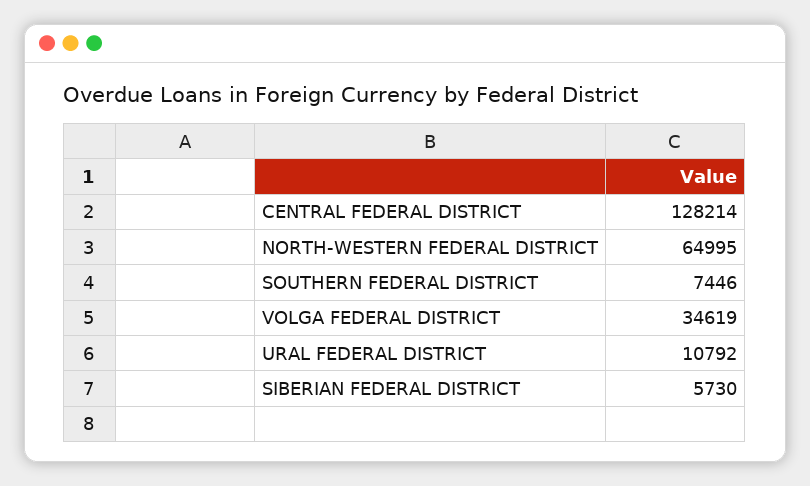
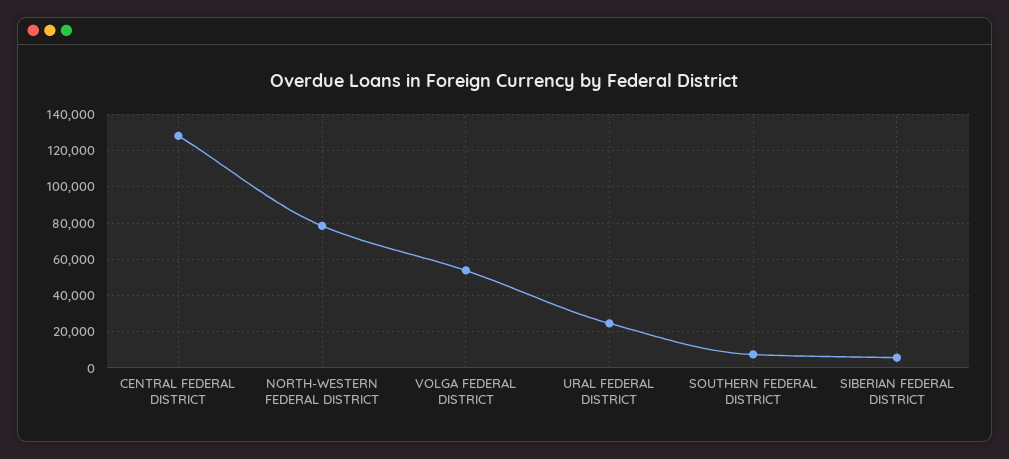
NORTH-WESTERN FEDERAL DISTRICT: 64995 -> 80000
VOLGA FEDERAL DISTRICT: 34619 -> 55000
URAL FEDERAL DISTRICT: 10792 -> 25000

